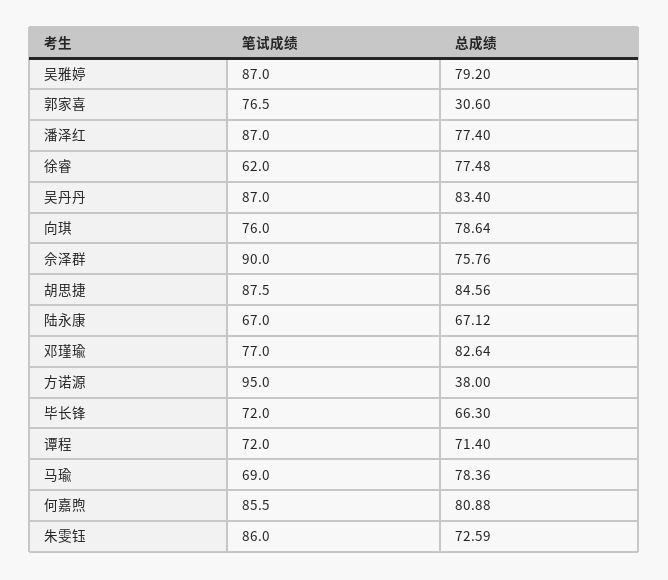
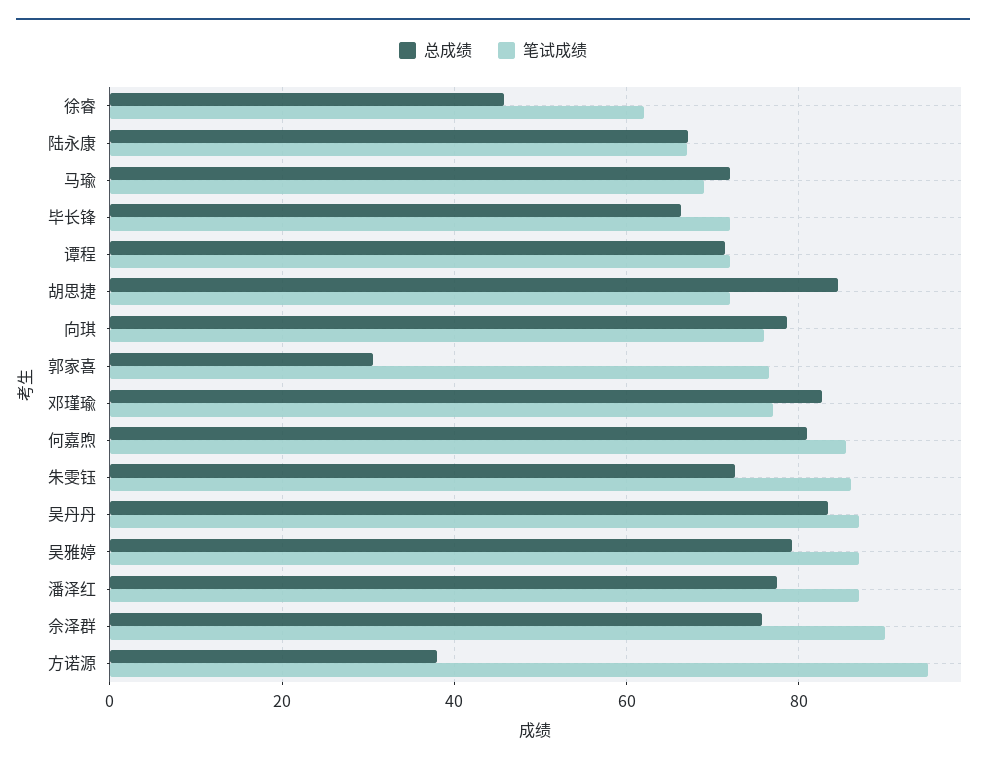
总成绩, 徐睿: 77.48 -> 46
笔试成绩, 胡思捷: 87.5 -> 72
总成绩, 马瑜: 78.36 -> 72

